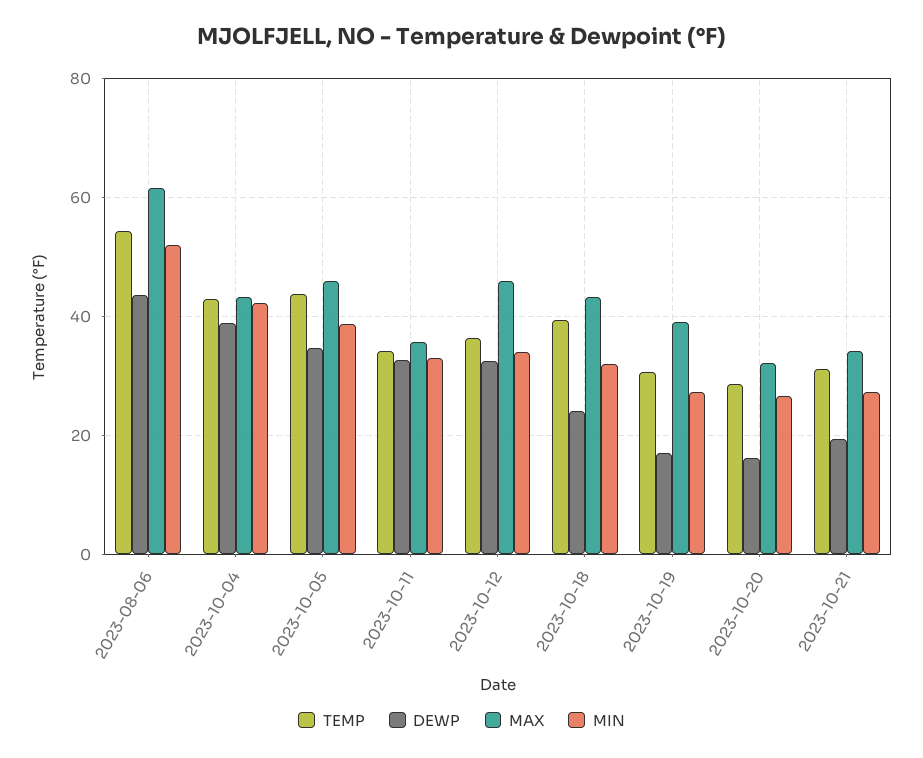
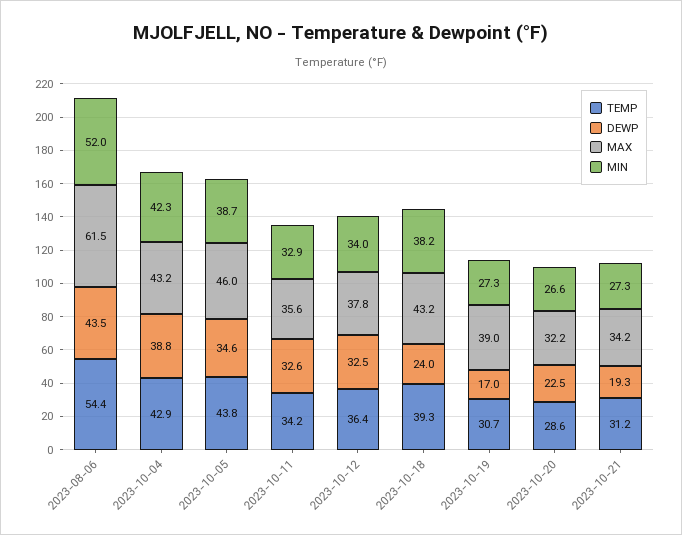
MAX, 2023-10-12: 46 -> 37.8
MIN, 2023-10-18: 32 -> 38.2
DEWP, 2023-10-20: 16 -> 22.5

